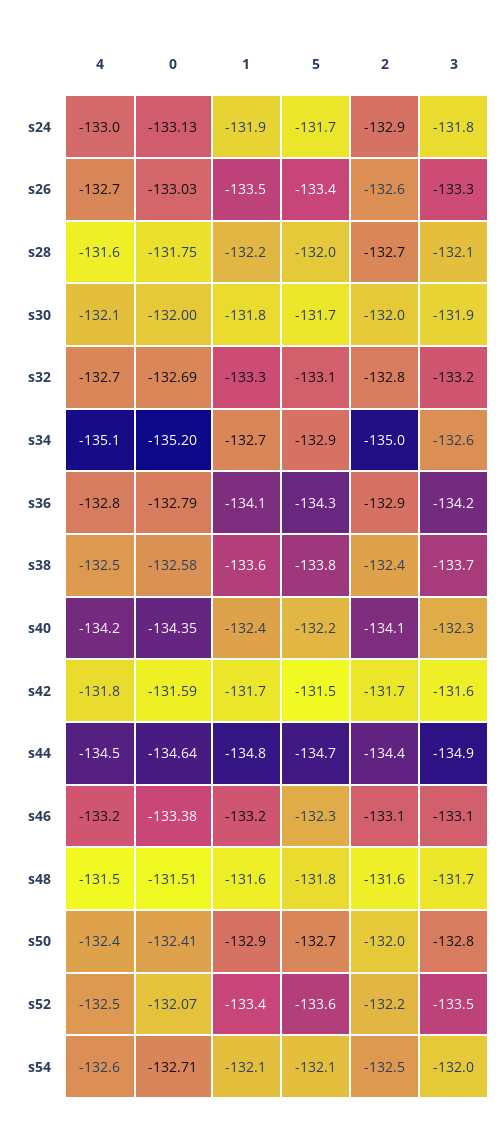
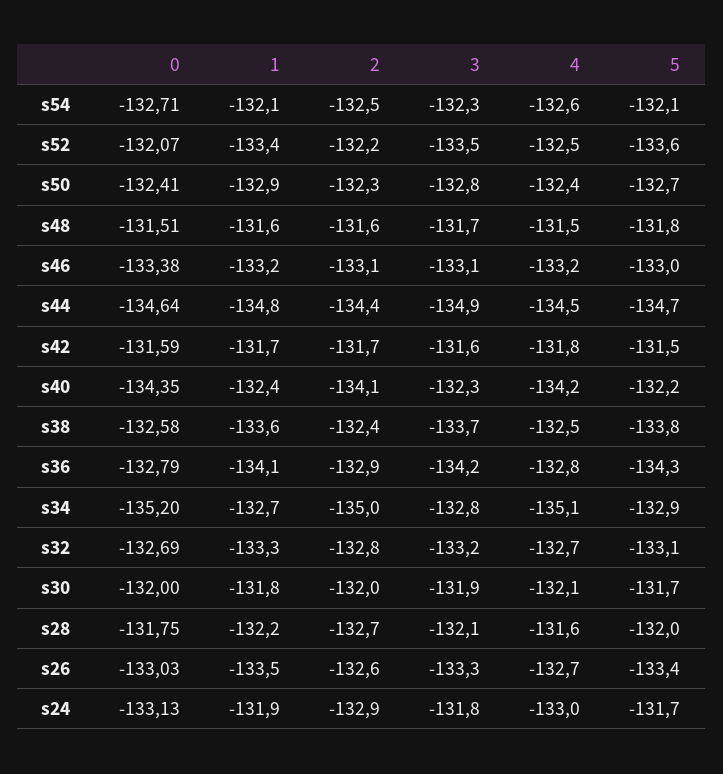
3, s34: -132.6 -> -132.8
5, s46: -132.3 -> -133
2, s50: -132 -> -132.3
3, s54: -132 -> -132.3

